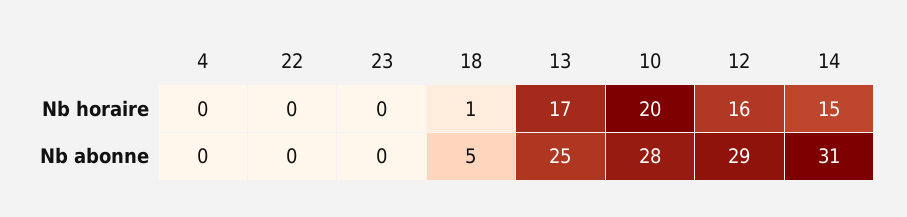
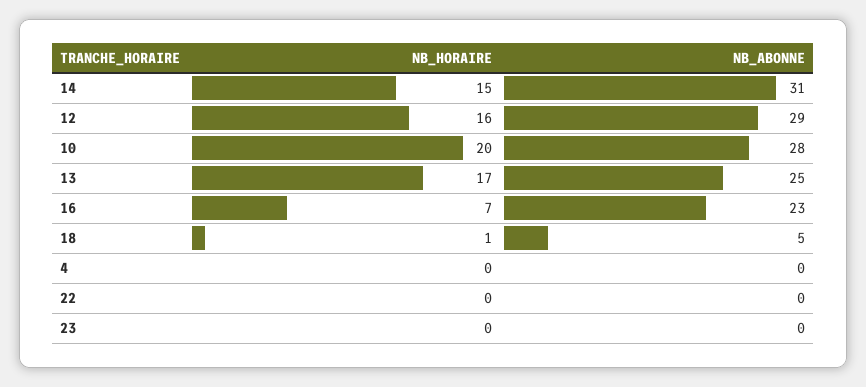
16, Nb horaire: none -> 7
16, Nb abonne: none -> 23

